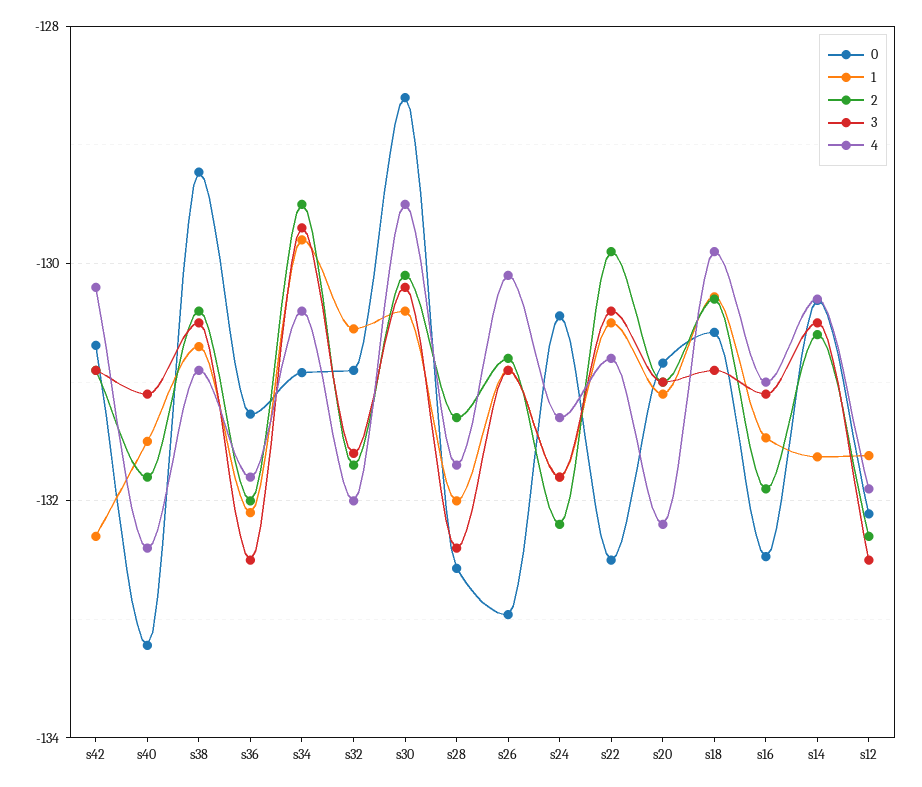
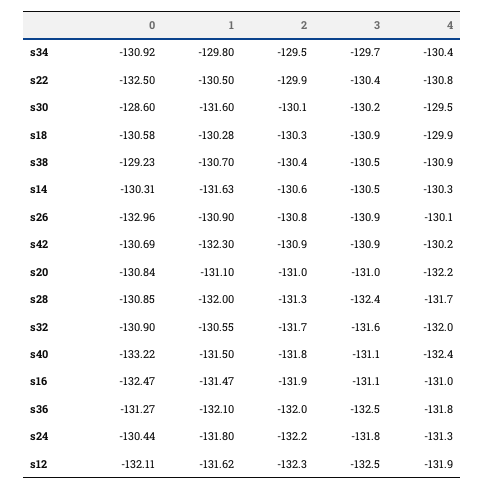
1, s30: -130.4 -> -131.6
0, s28: -132.6 -> -130.85

